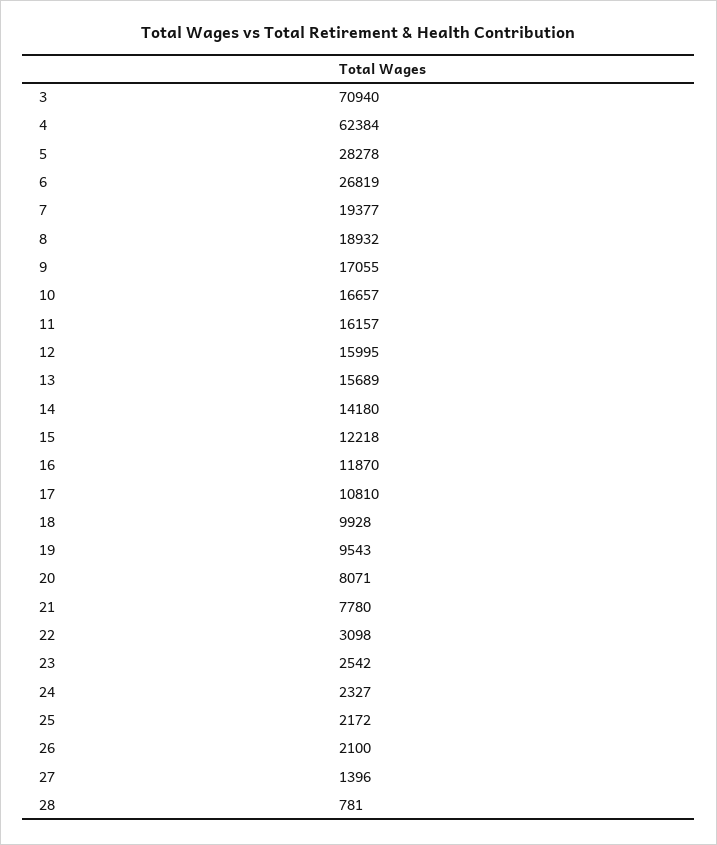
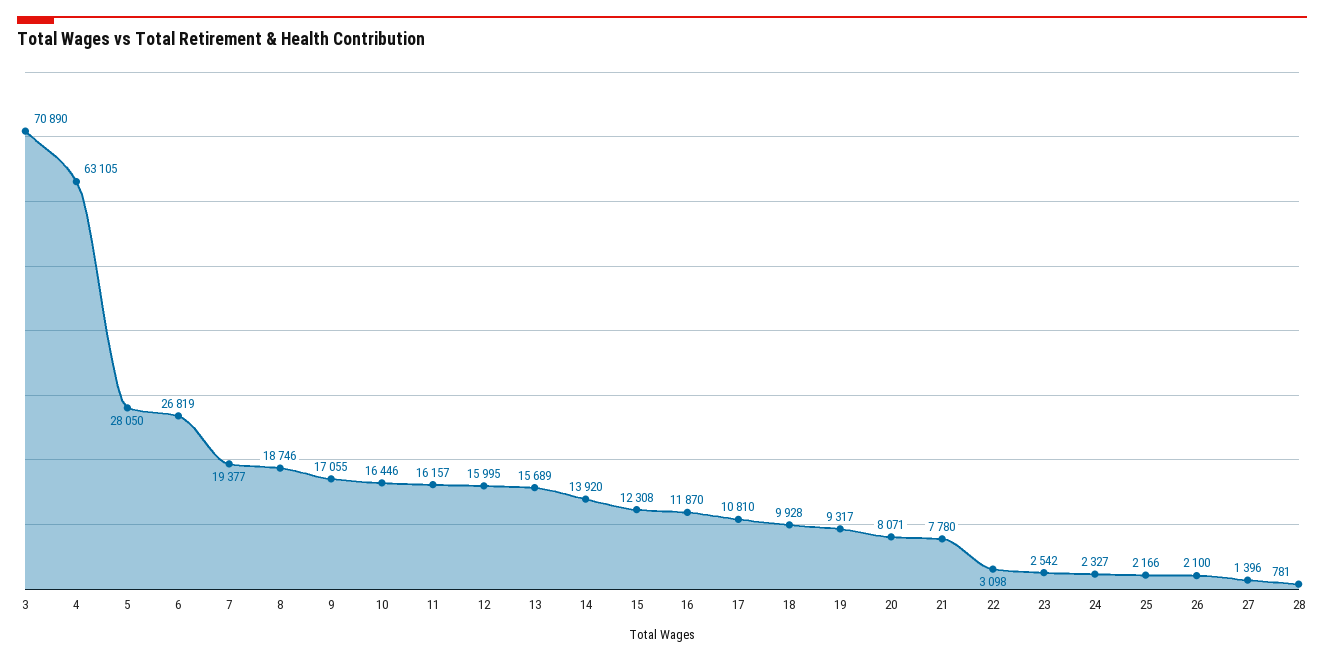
3: 70940 -> 70890
4: 62384 -> 63105
5: 28278 -> 28050
8: 18932 -> 18746
10: 16657 -> 16446
14: 14180 -> 13920
15: 12218 -> 12308
19: 9543 -> 9317
25: 2172 -> 2166

